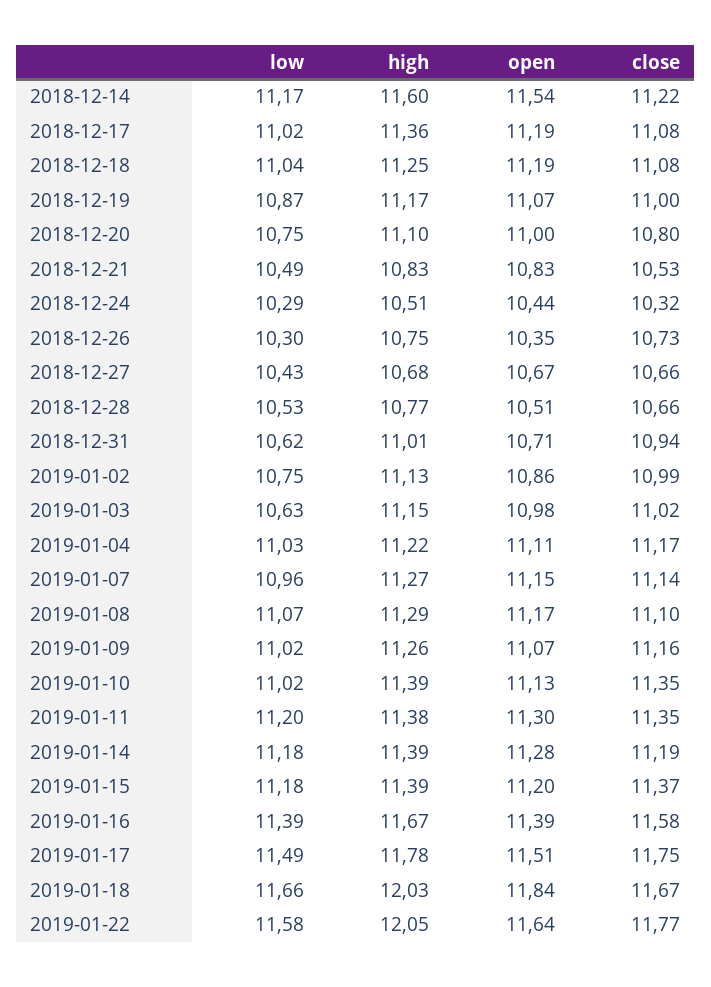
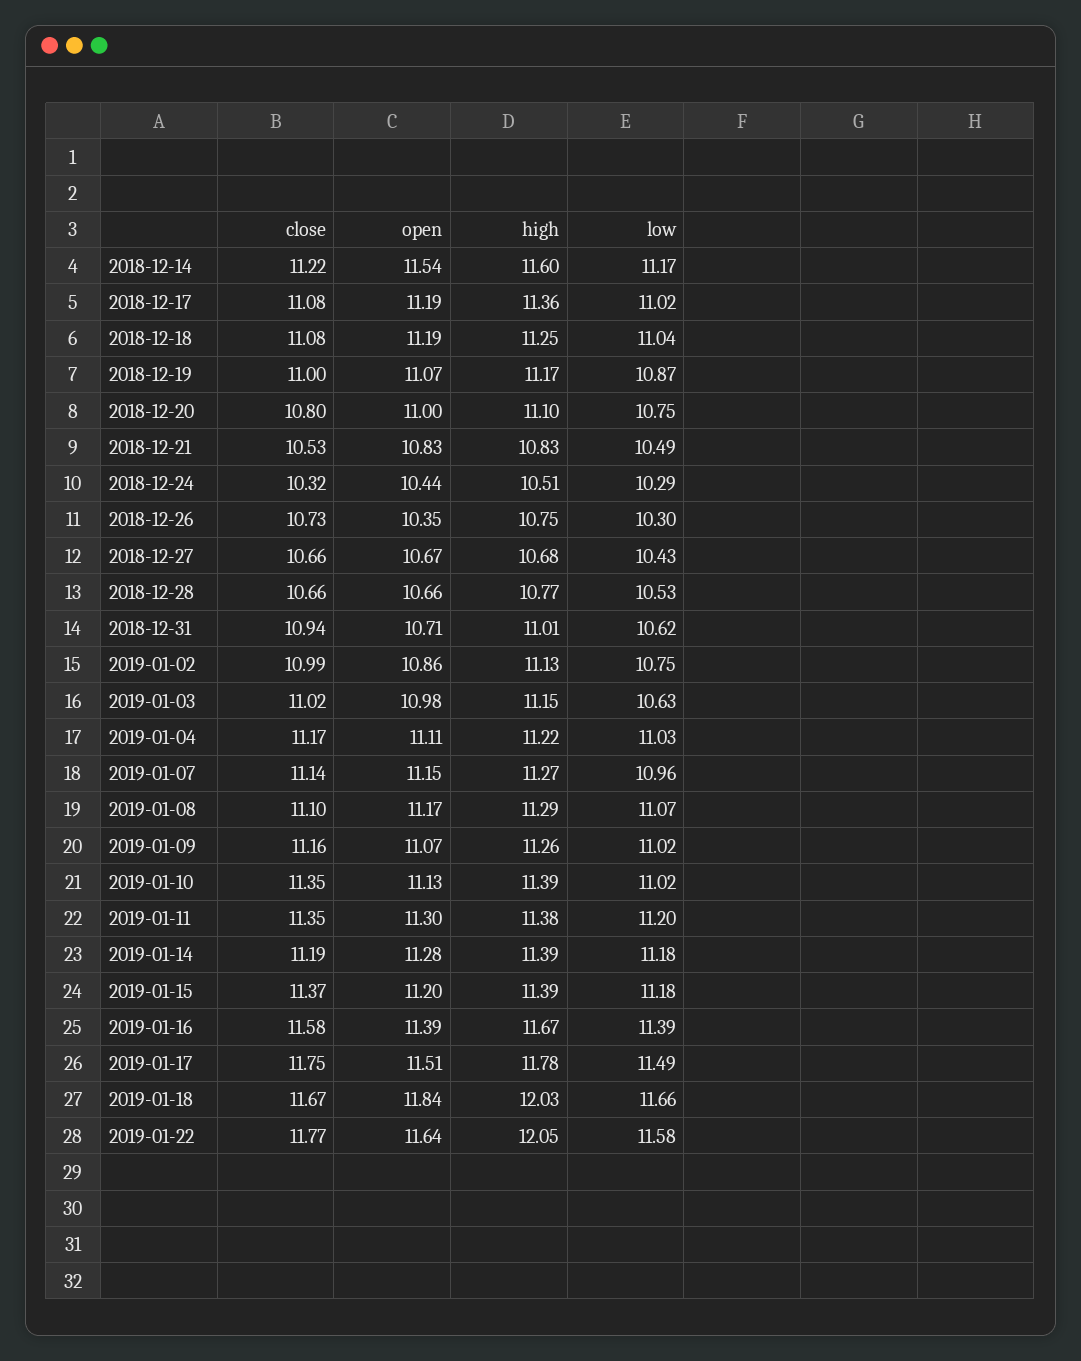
open, 2018-12-28: 10.51 -> 10.66

